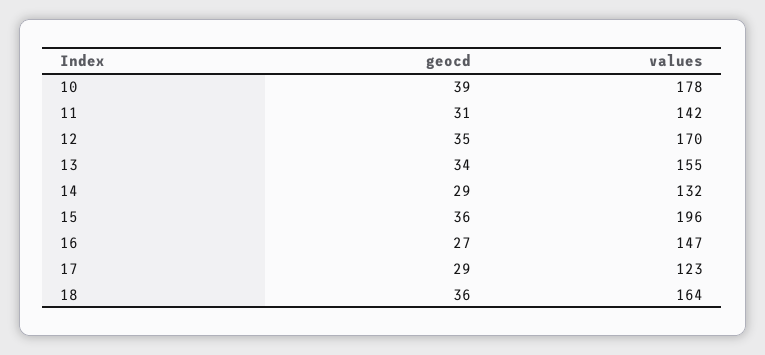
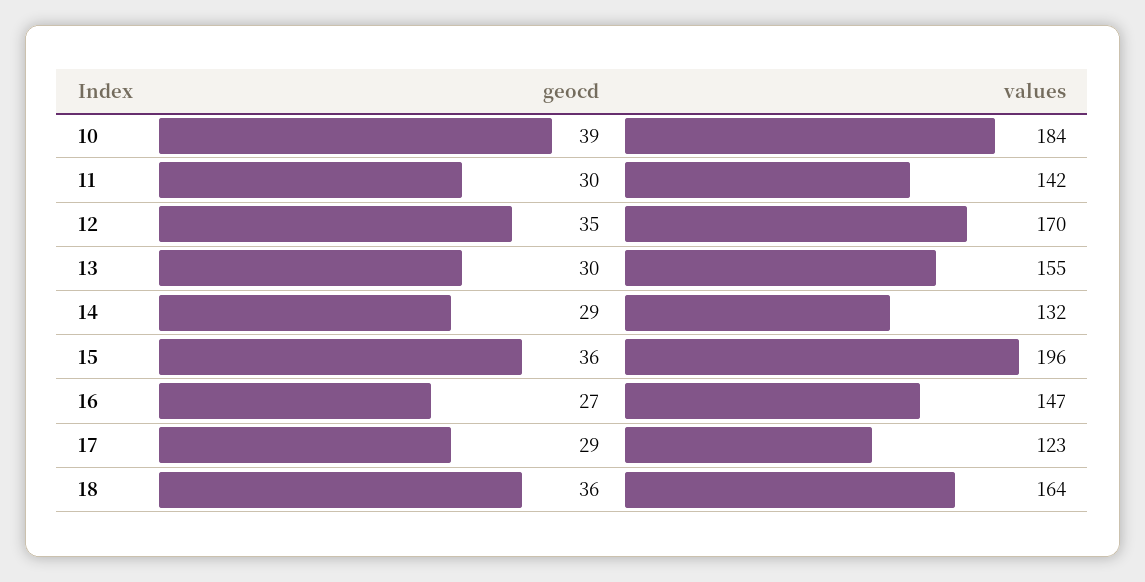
values, 10: 178 -> 184
geocd, 11: 31 -> 30
geocd, 13: 34 -> 30

